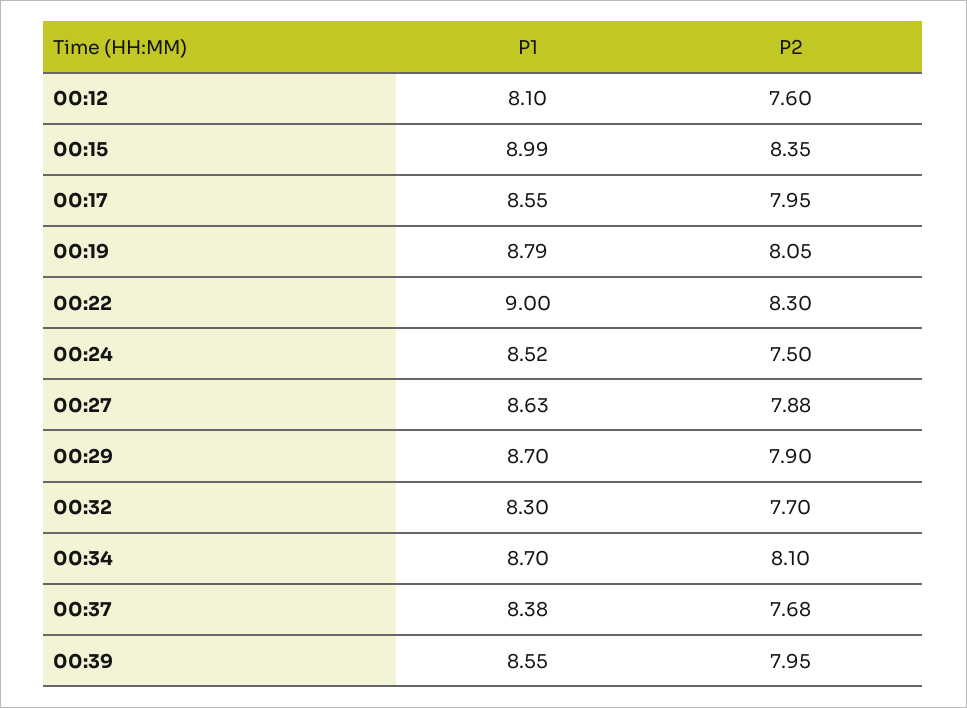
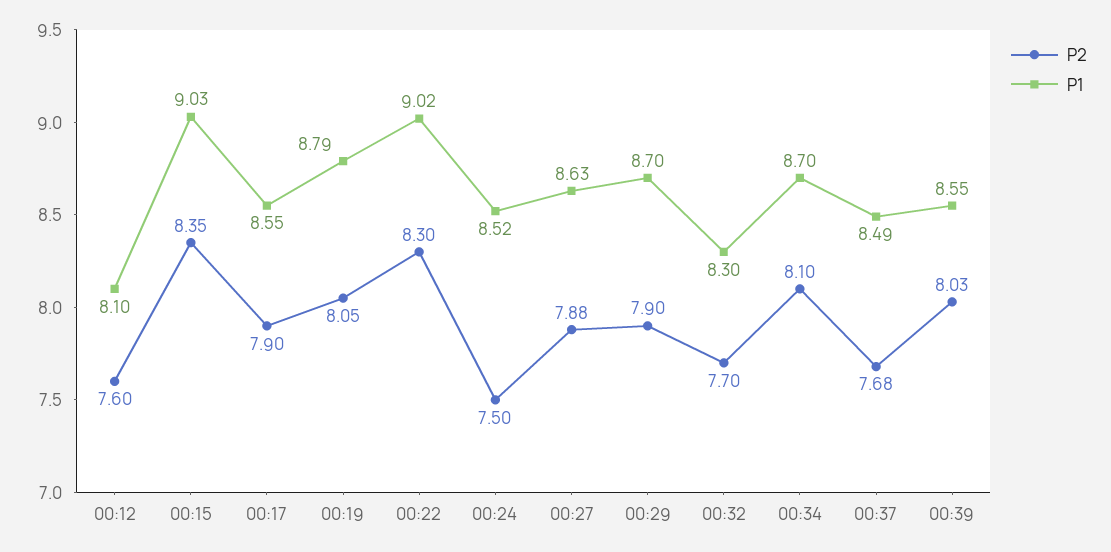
P1, 00:15: 8.99 -> 9.03
P2, 00:17: 7.95 -> 7.9
P1, 00:22: 9 -> 9.02
P1, 00:37: 8.38 -> 8.49
P2, 00:39: 7.95 -> 8.03

